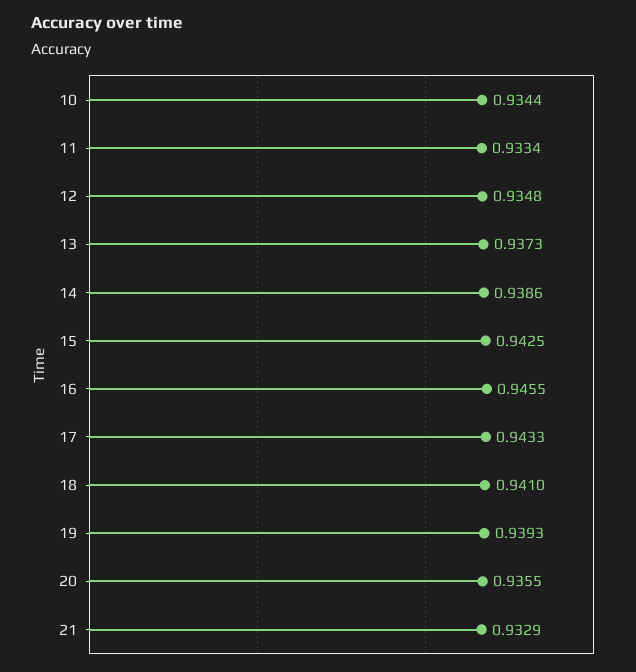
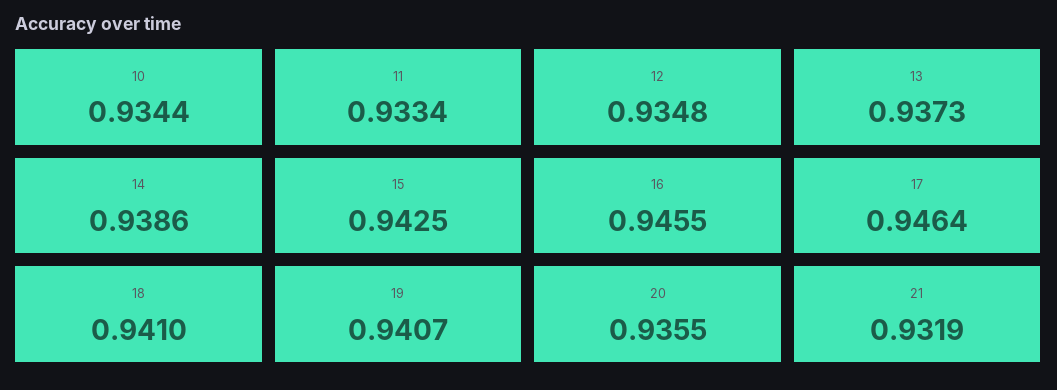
17: 0.9433 -> 0.9464
19: 0.9393 -> 0.9407
21: 0.9329 -> 0.9319

